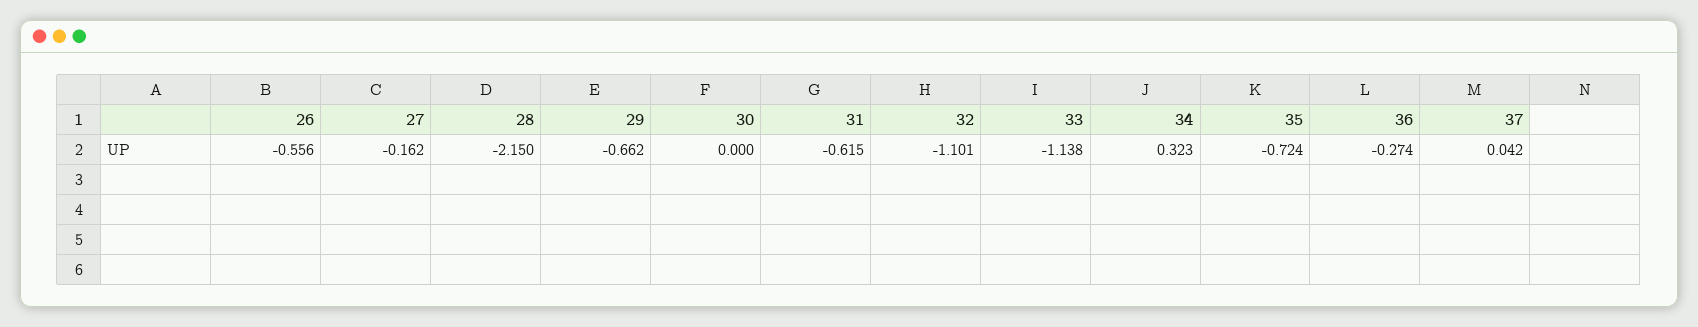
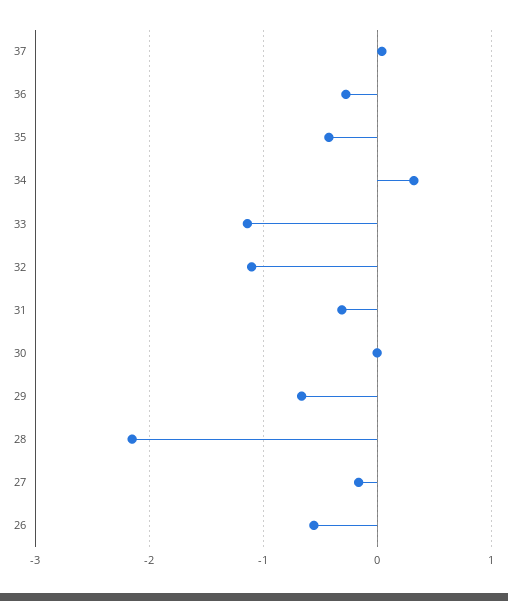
31: -0.615 -> -0.3
35: -0.724 -> -0.4

